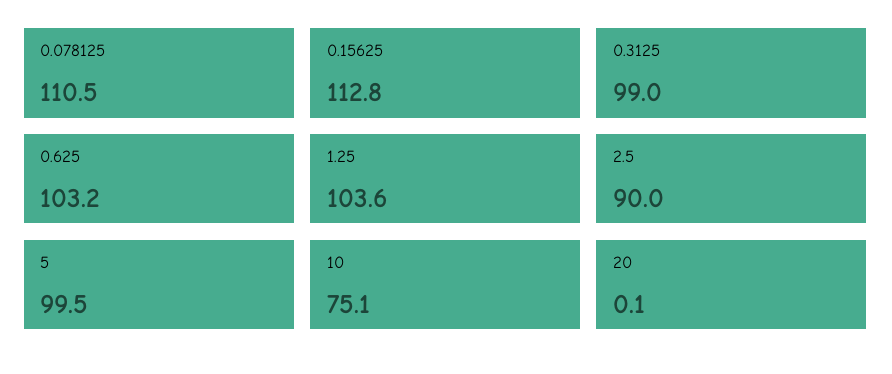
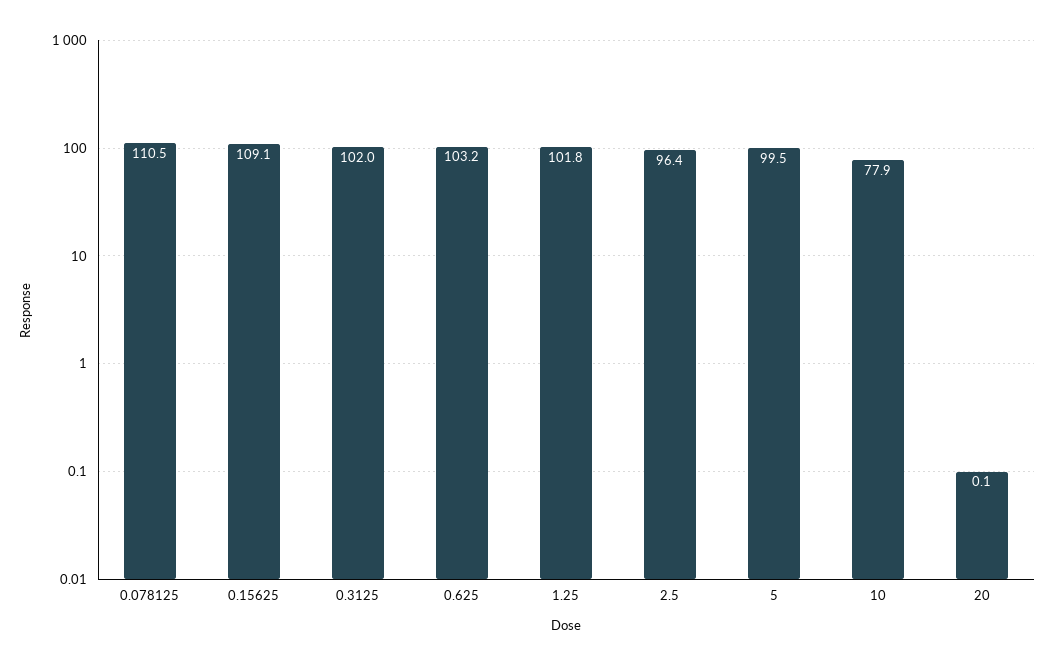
0.15625: 112.8 -> 109.1
0.3125: 99 -> 102
1.25: 103.6 -> 101.8
2.5: 90 -> 96.4
10: 75.1 -> 77.9

